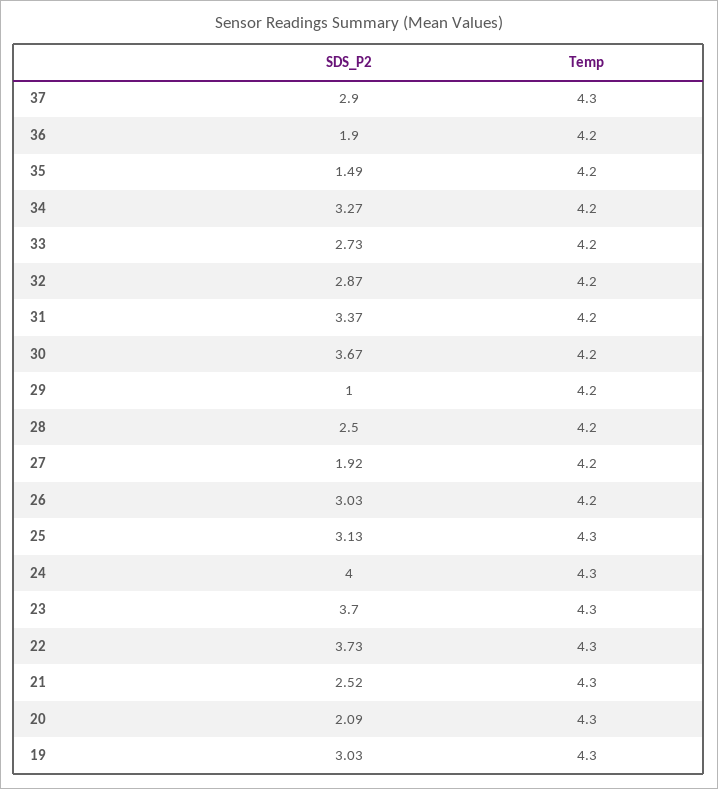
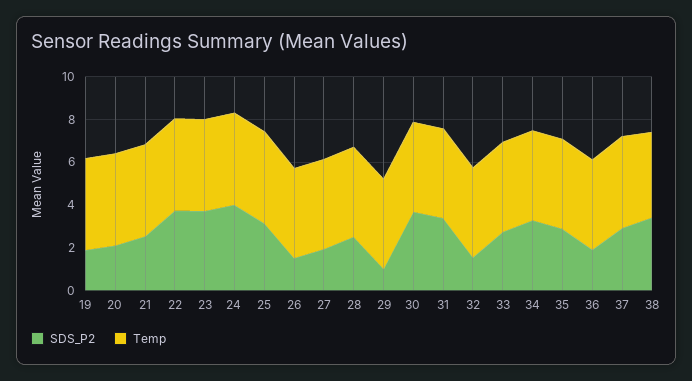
SDS_P2, 35: 1.49 -> 3
SDS_P2, 32: 2.87 -> 1.5
SDS_P2, 26: 3.03 -> 1.5
SDS_P2, 19: 3.03 -> 2
SDS_P2, 38: none -> 3.5
Temp, 38: none -> 4

